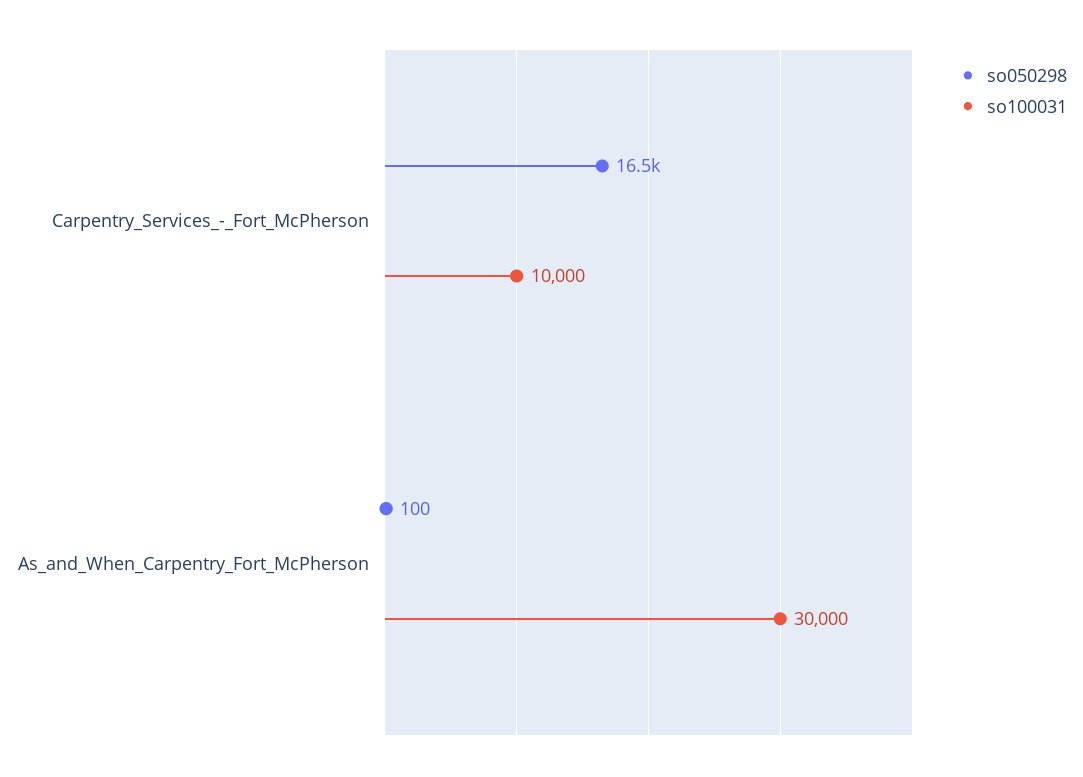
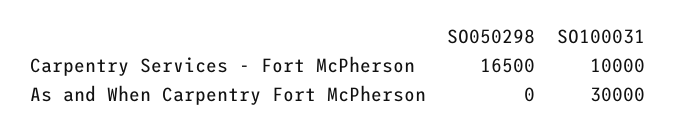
so050298, As_and_When_Carpentry_Fort_McPherson: 100 -> 0

